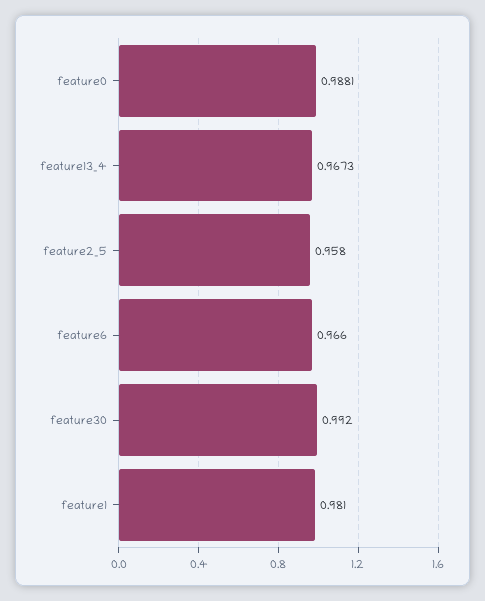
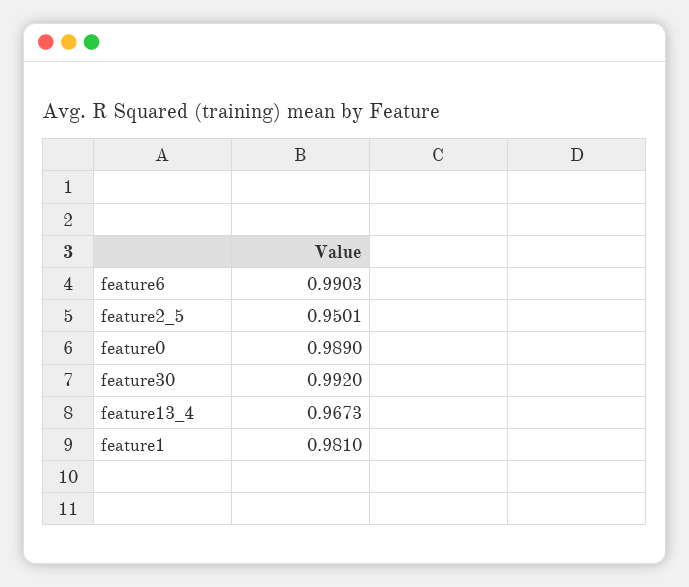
feature0: 0.9881 -> 0.989
feature2_5: 0.958 -> 0.9501
feature6: 0.966 -> 0.9903

